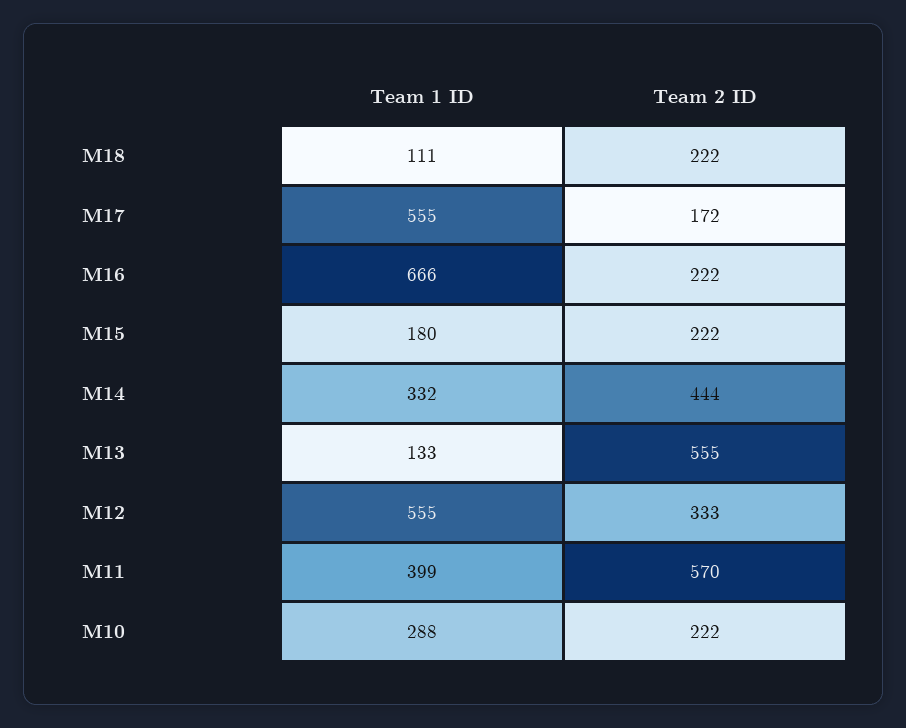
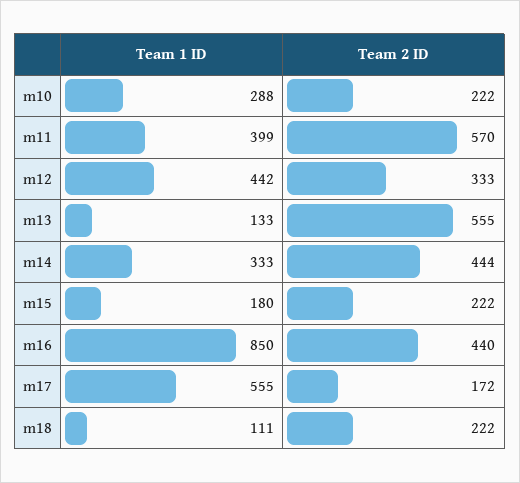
Team 1 ID, M16: 666 -> 850
Team 2 ID, M16: 222 -> 440
Team 1 ID, M14: 332 -> 333
Team 1 ID, M12: 555 -> 442

